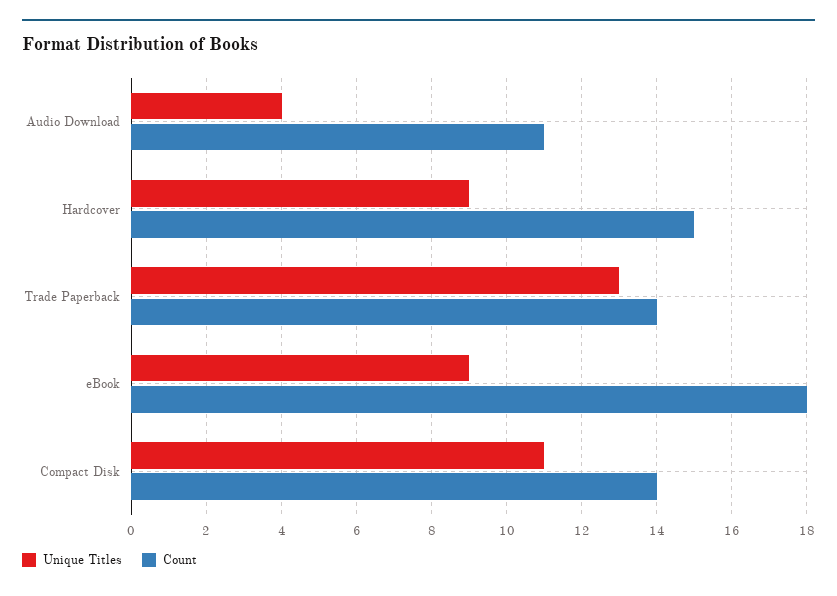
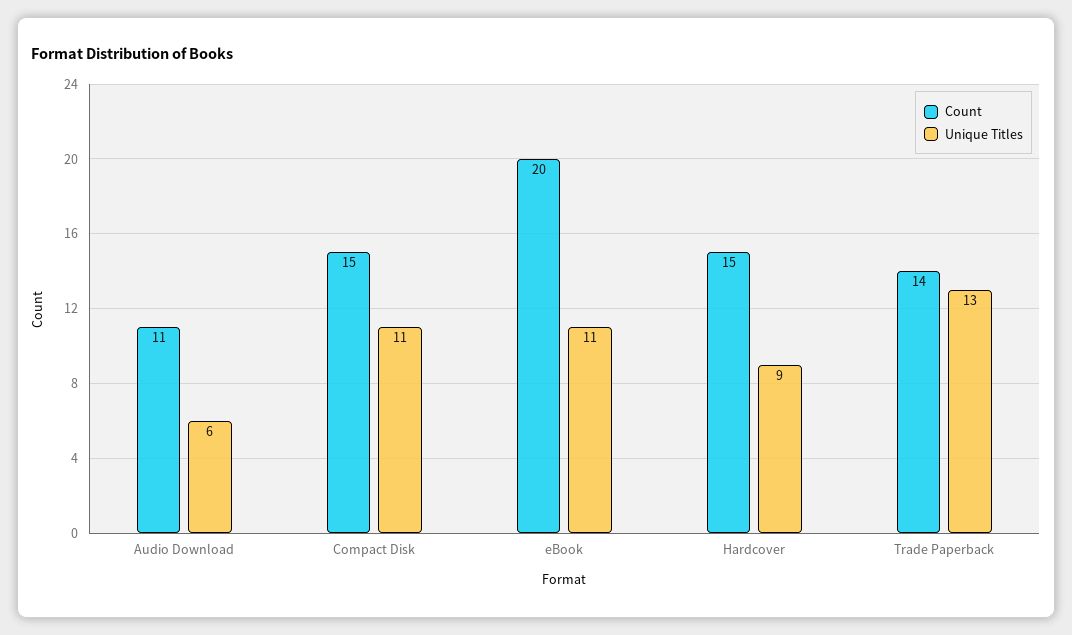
Unique Titles, Audio Download: 4 -> 6
Unique Titles, eBook: 9 -> 11
Count, eBook: 18 -> 20
Count, Compact Disk: 14 -> 15

